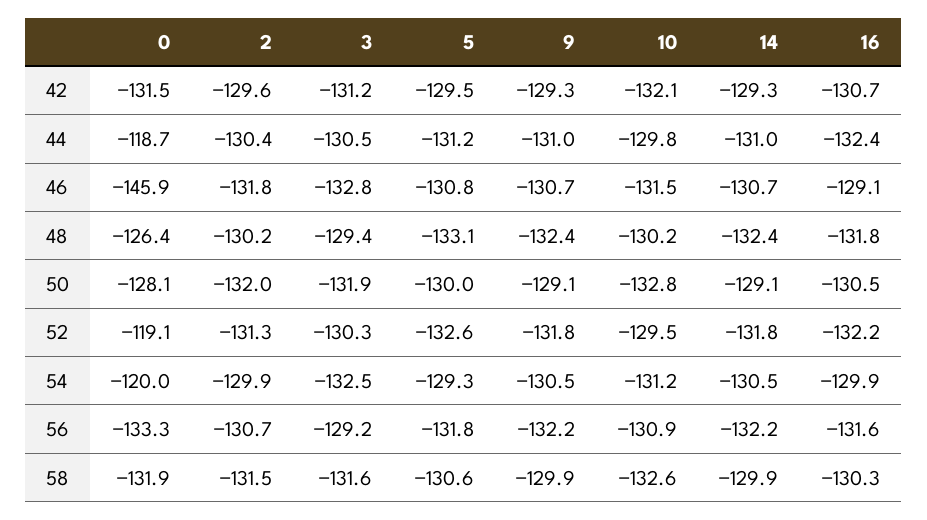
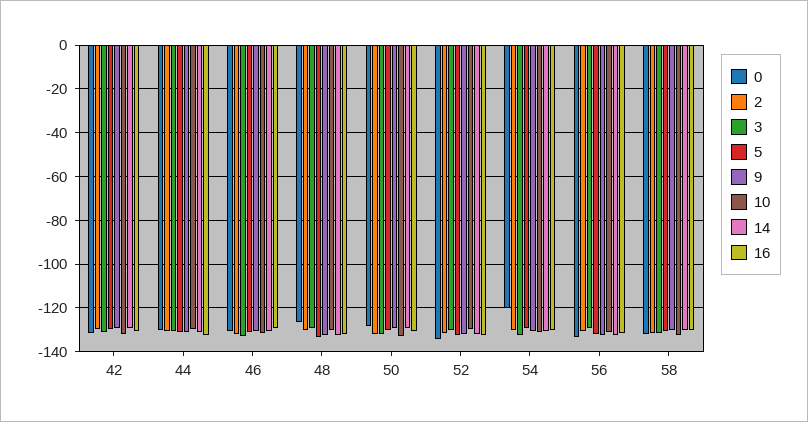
0, 44: -118.7 -> -130
0, 46: -145.9 -> -130
0, 52: -119.1 -> -135

